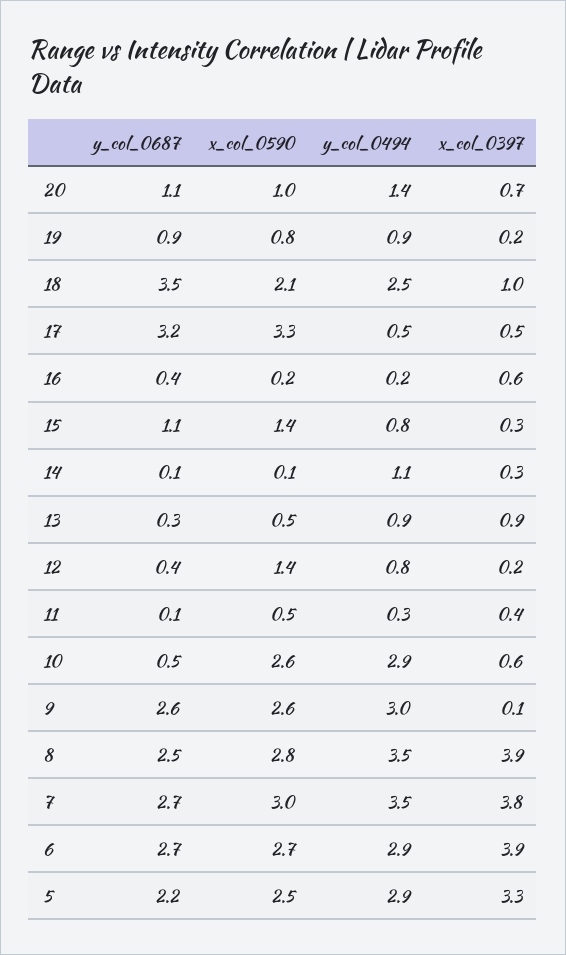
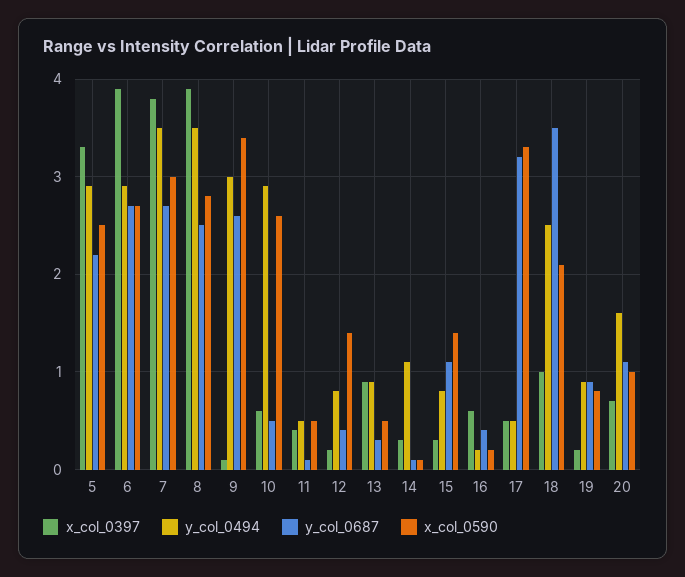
y_col_0494, 20: 1.4 -> 1.6
y_col_0494, 11: 0.3 -> 0.5
x_col_0590, 9: 2.6 -> 3.4

